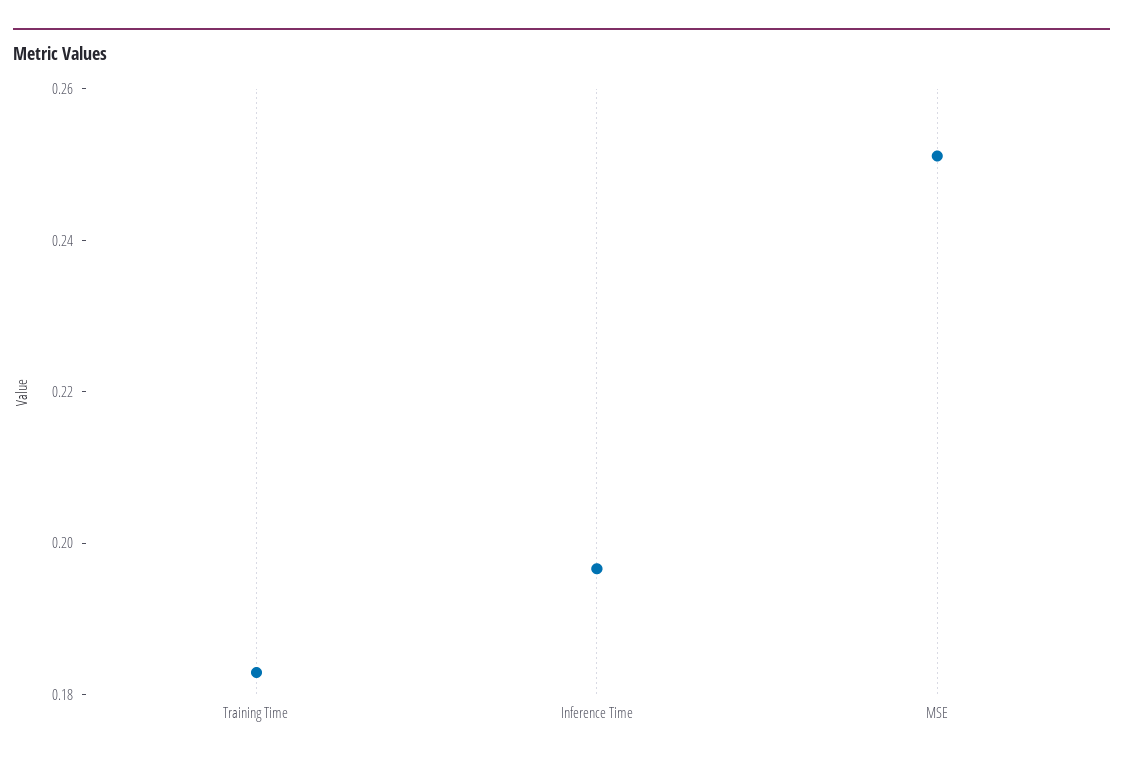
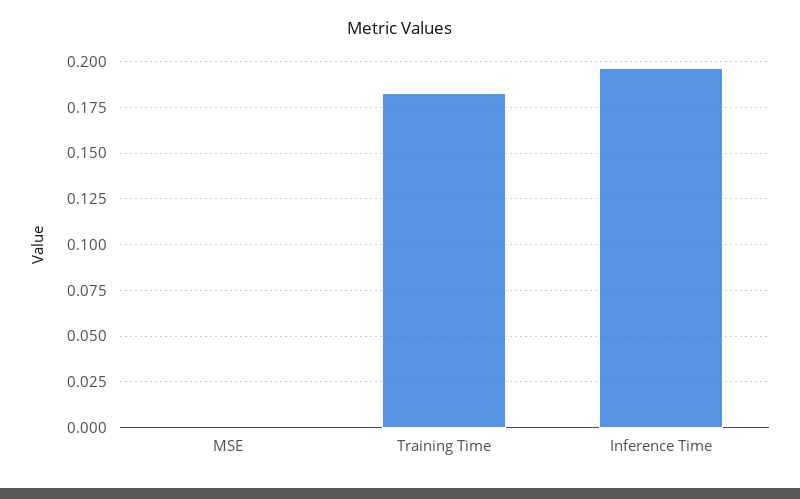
MSE: 0.25 -> 0

